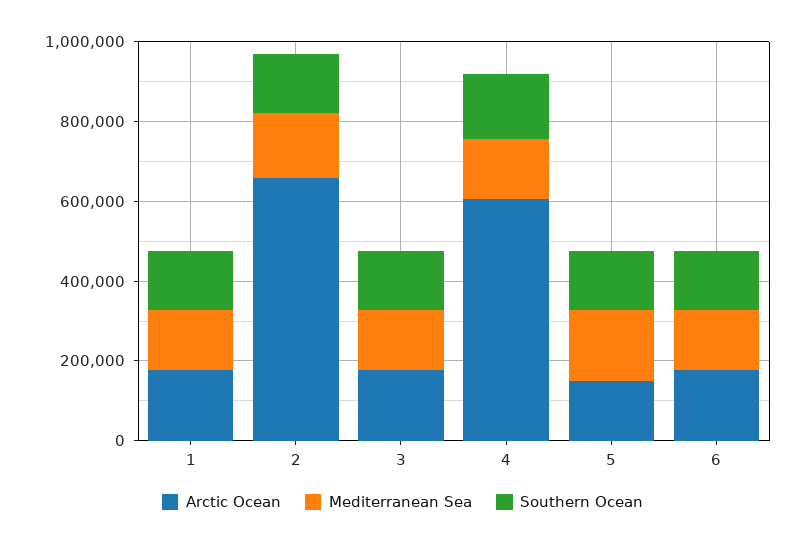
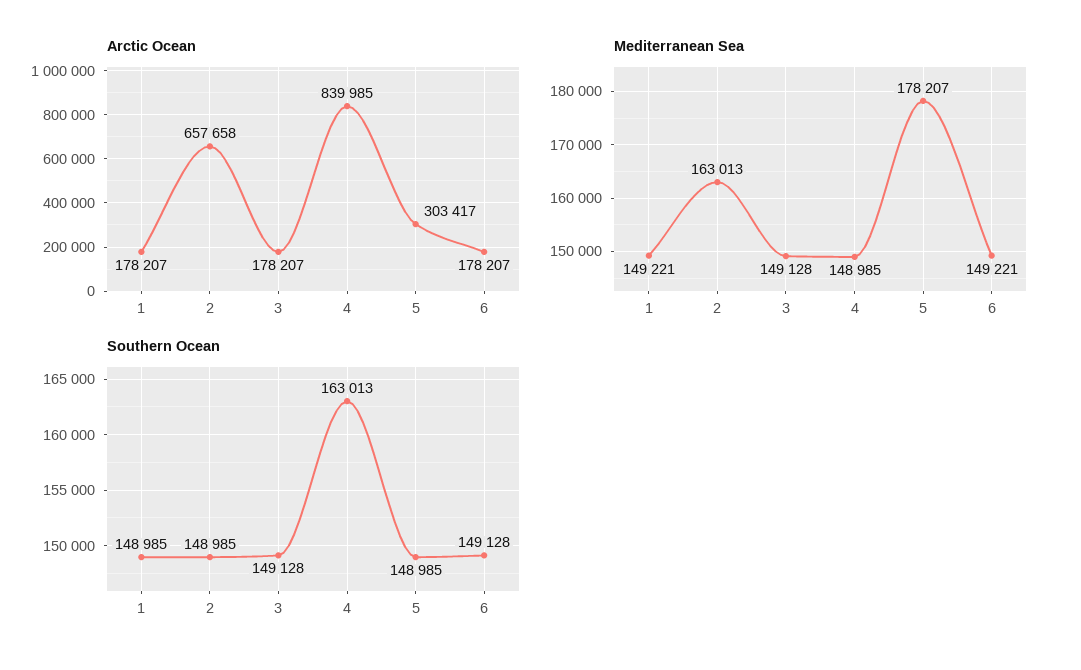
Arctic Ocean, 4: 600000 -> 839985
Arctic Ocean, 5: 150000 -> 303417

